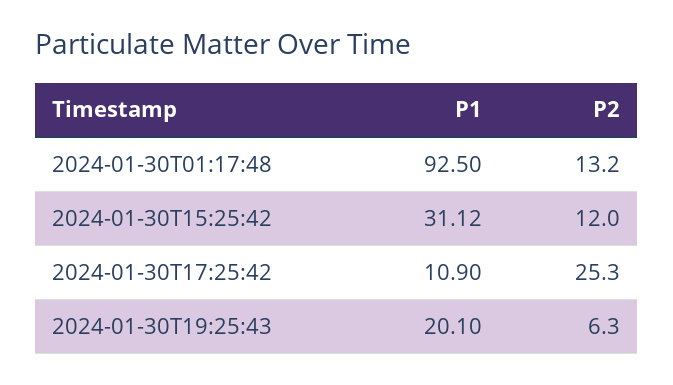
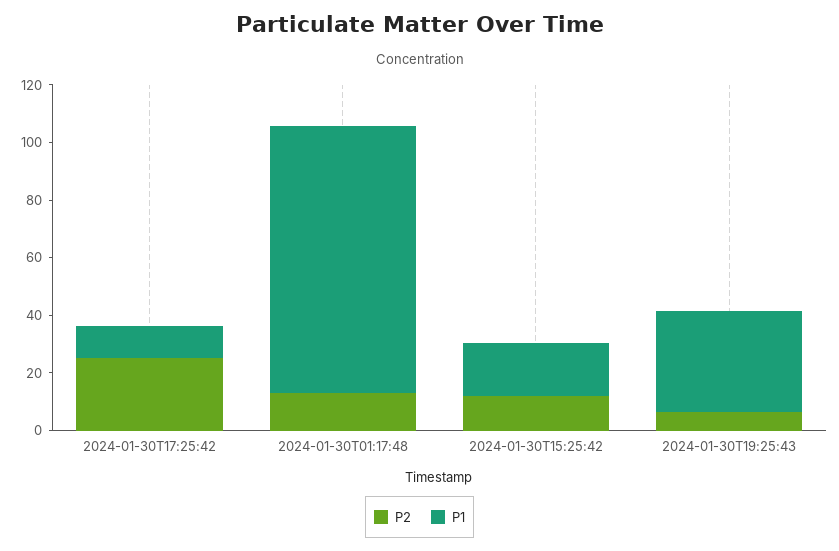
P1, 2024-01-30T15:25:42: 31.12 -> 20
P1, 2024-01-30T19:25:43: 20.1 -> 35

